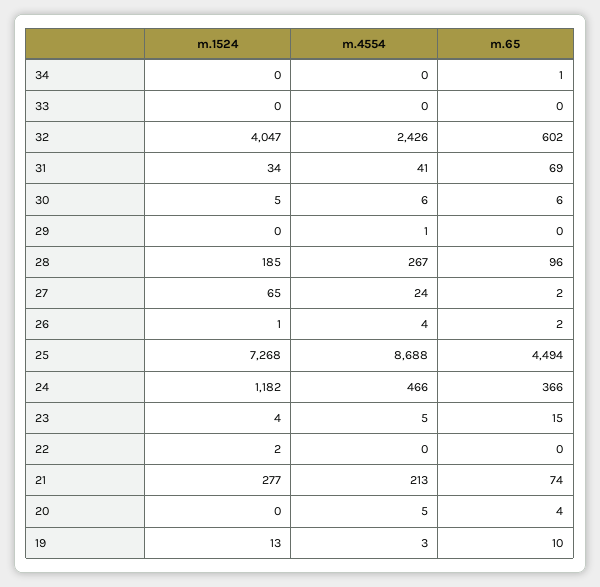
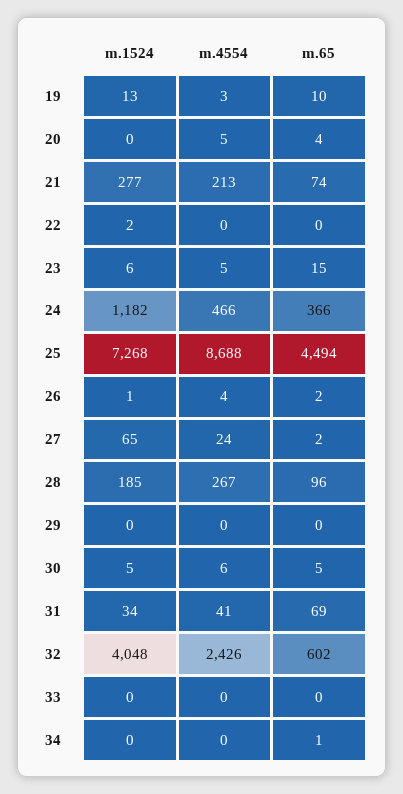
m.1524, 32: 4047 -> 4048
m.65, 30: 6 -> 5
m.4554, 29: 1 -> 0
m.1524, 23: 4 -> 6

